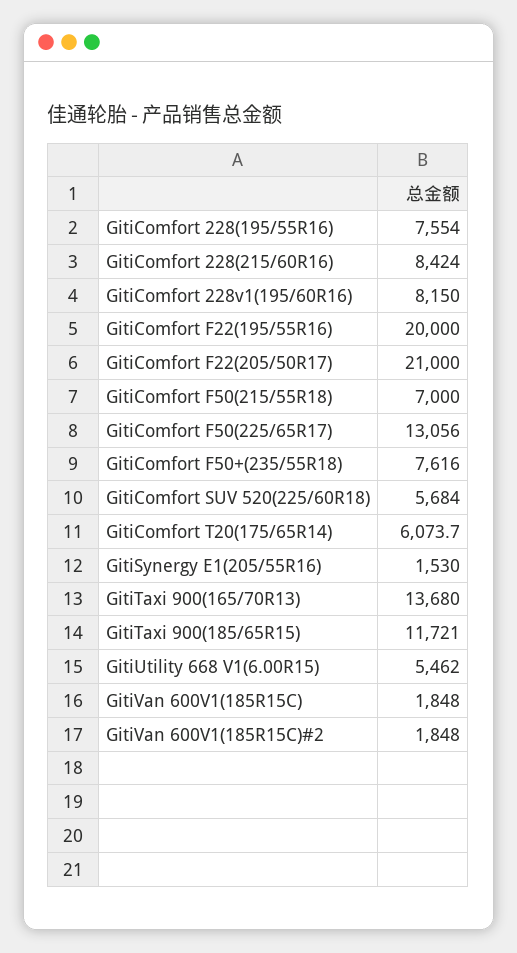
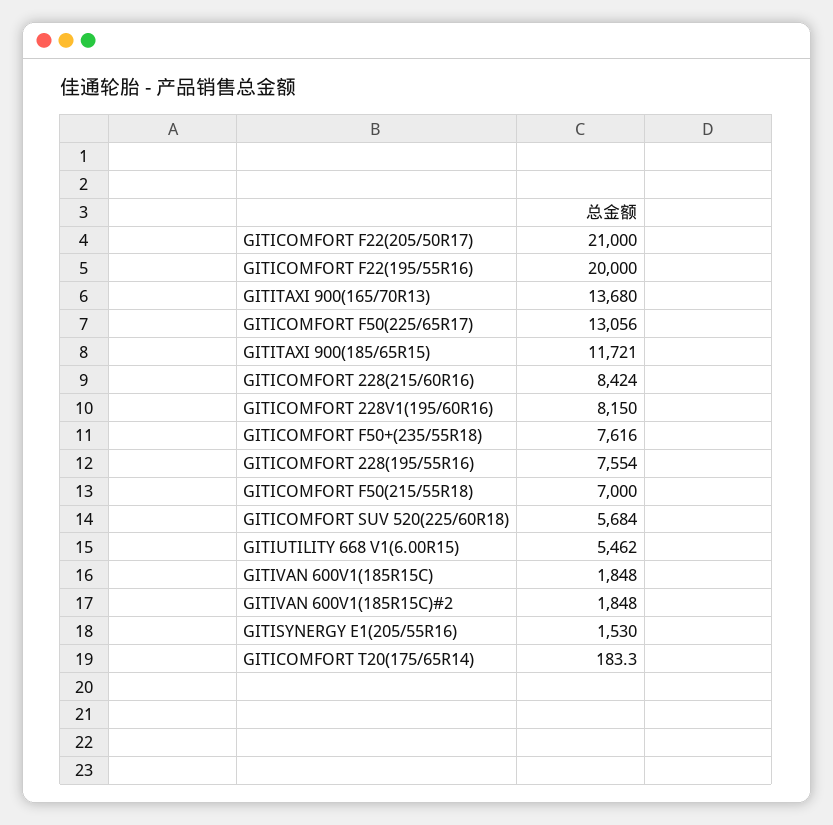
GitiComfort T20(175/65R14): 6073.7 -> 183.3

